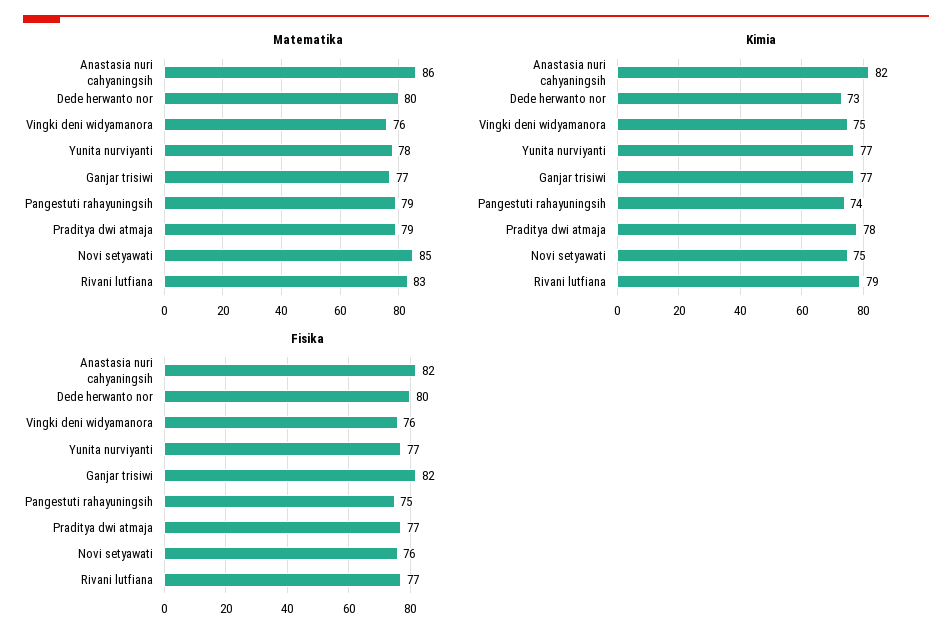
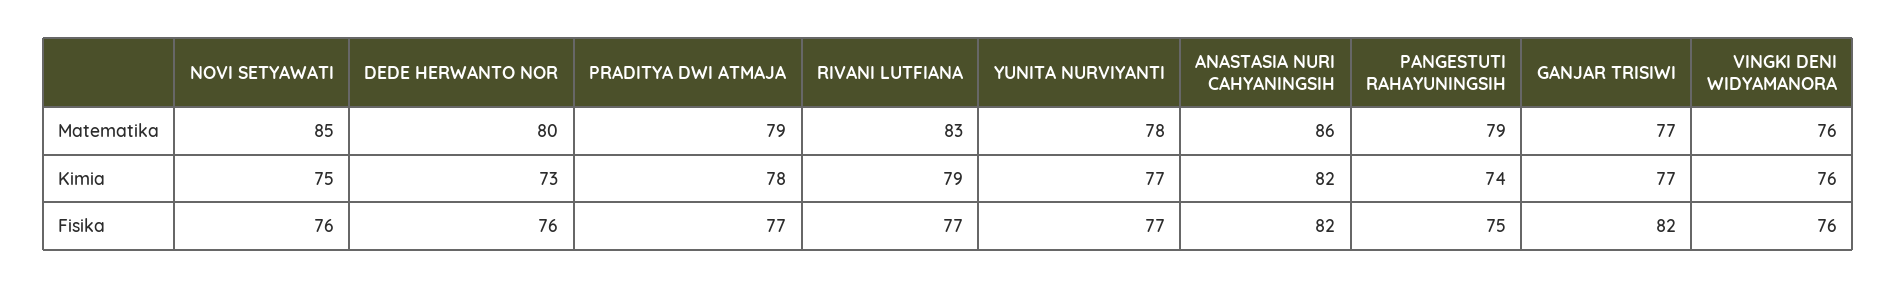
Kimia, Vingki deni widyamanora: 75 -> 76
Fisika, Dede herwanto nor: 80 -> 76

